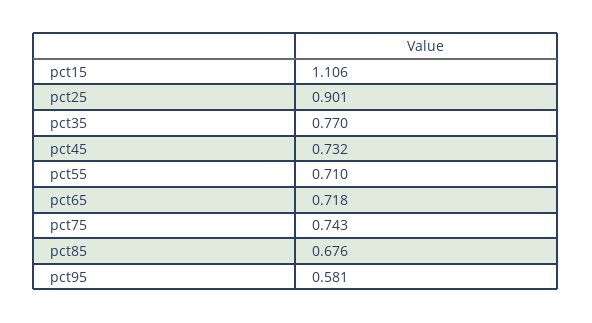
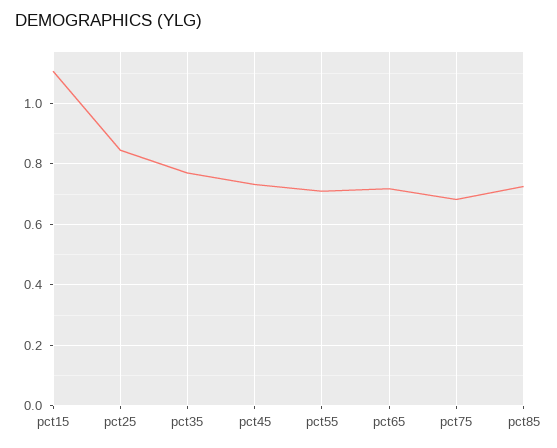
pct25: 0.901 -> 0.84
pct75: 0.743 -> 0.68
pct85: 0.676 -> 0.72
pct95: 0.581 -> none

